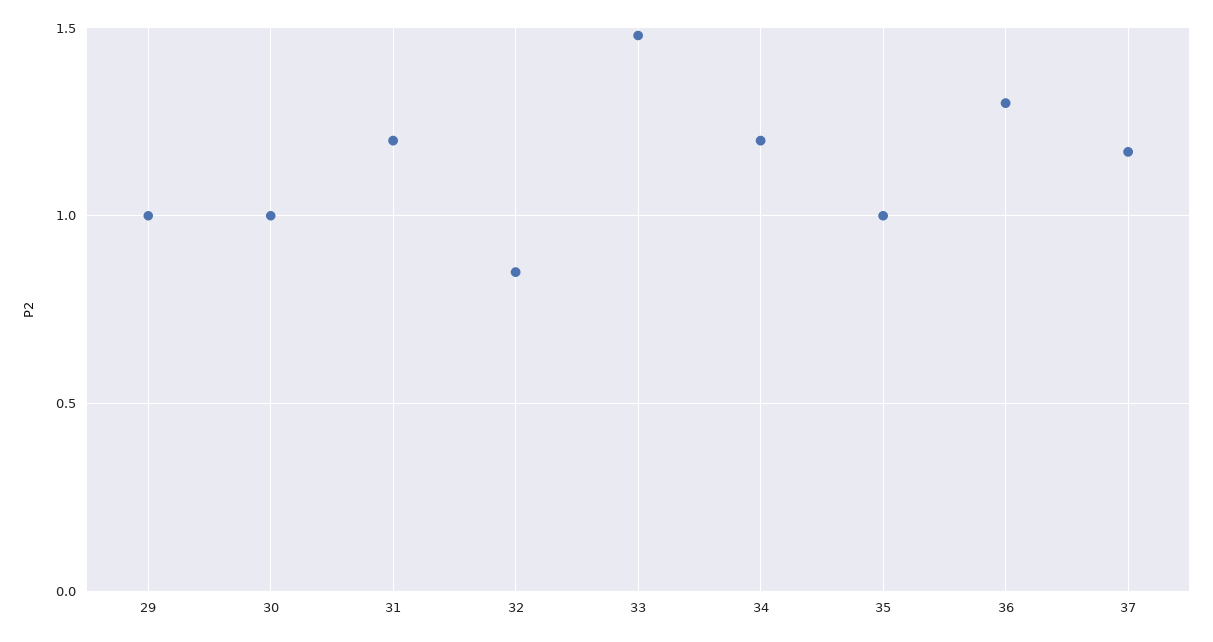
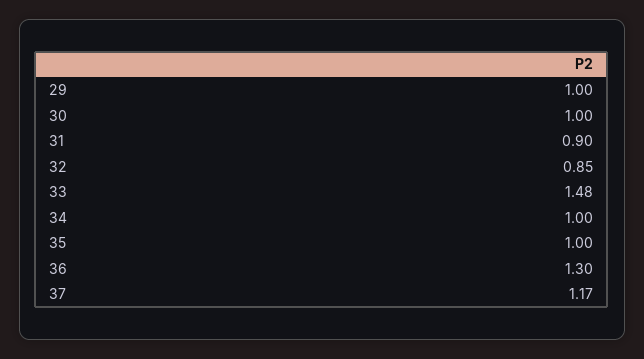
31: 1.2 -> 0.9
34: 1.2 -> 1

